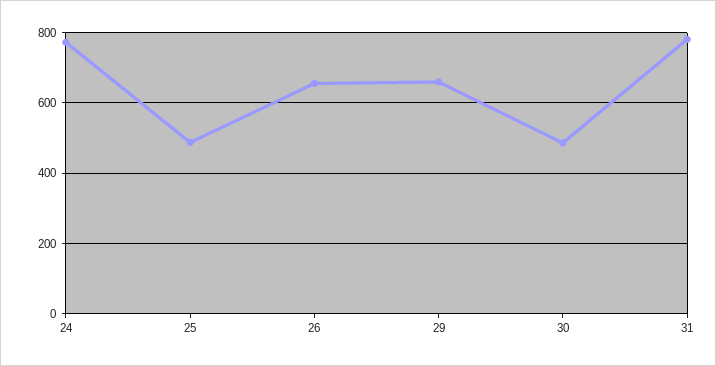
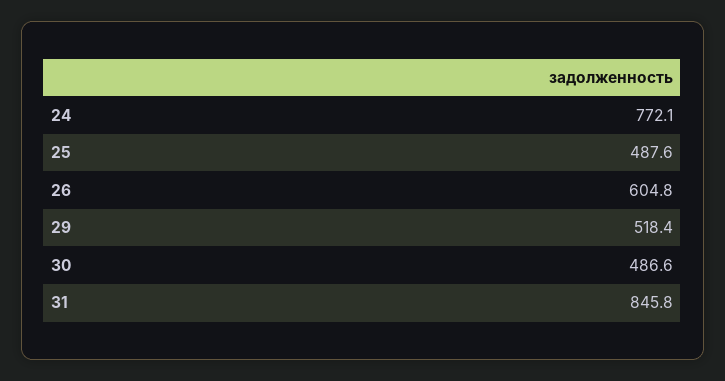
26: 660 -> 604.8
29: 660 -> 518.4
31: 780 -> 845.8

